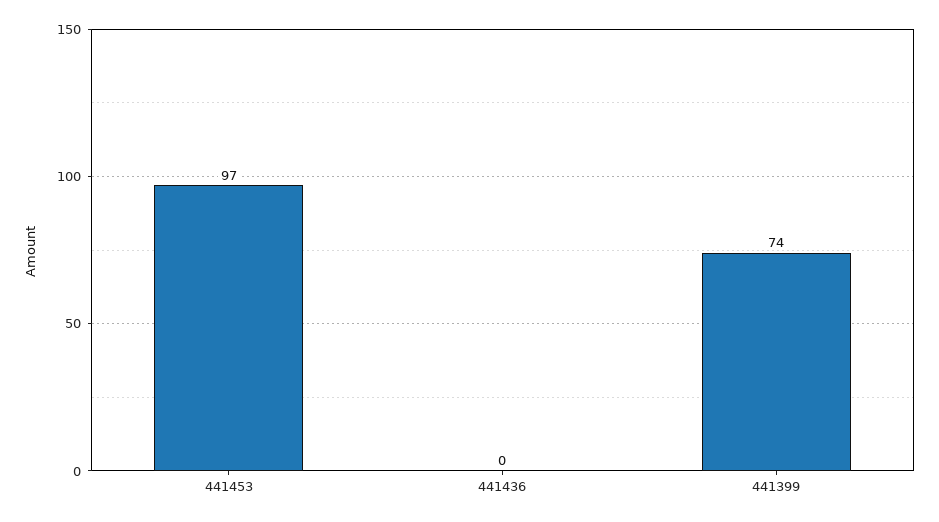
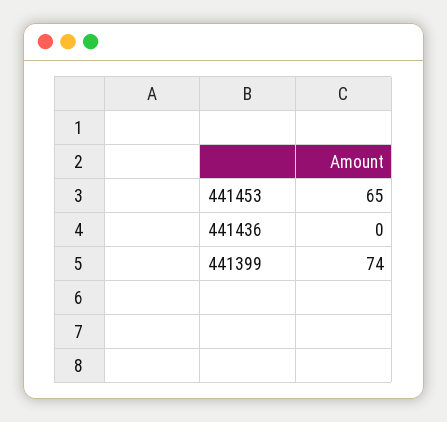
441453: 97 -> 65

